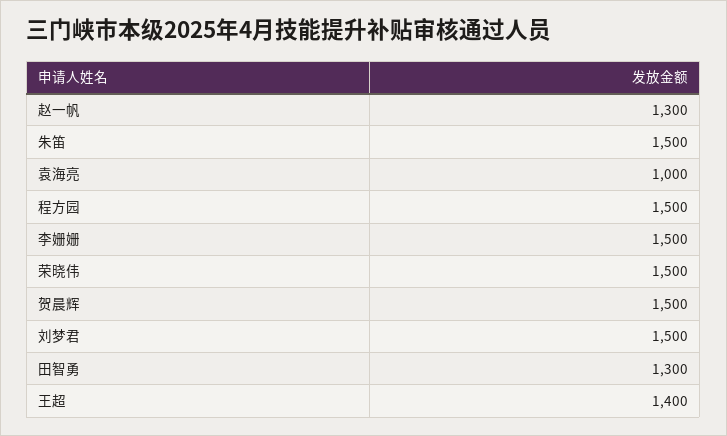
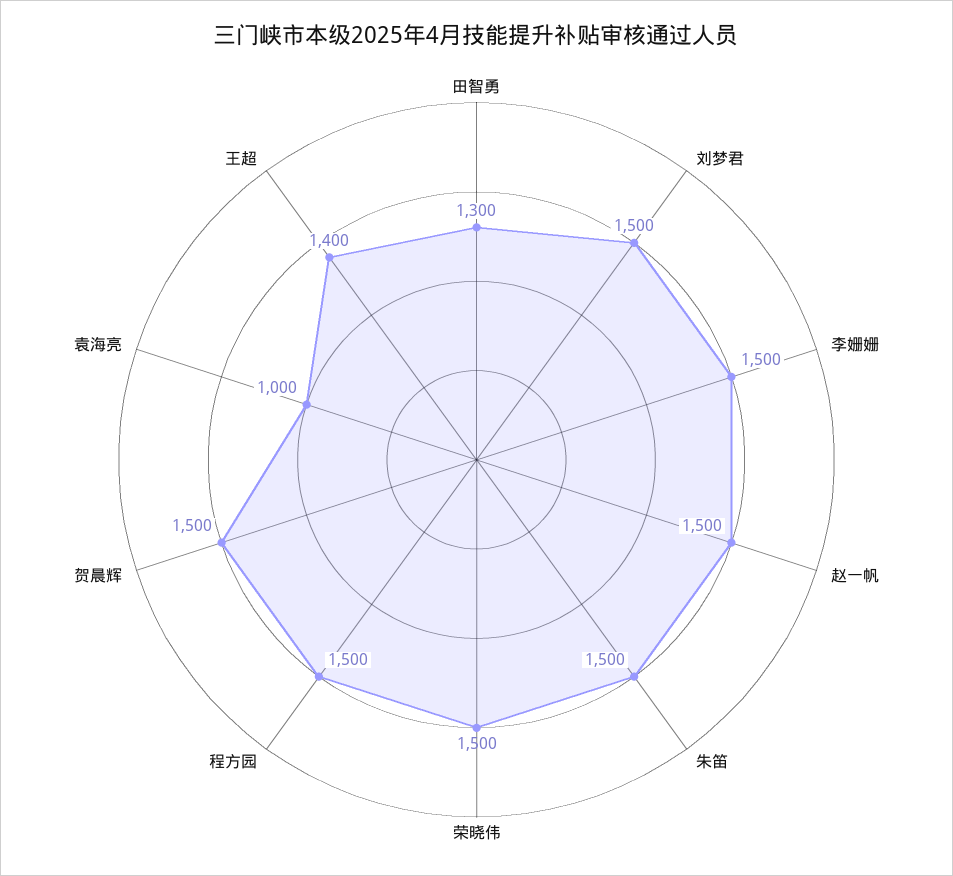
赵一帆: 1300 -> 1500

